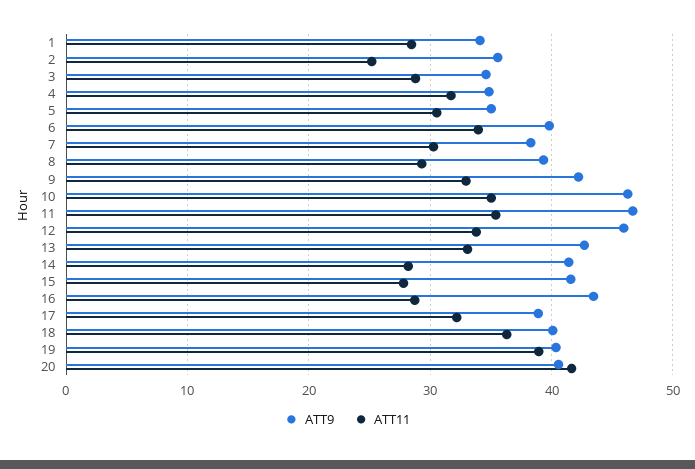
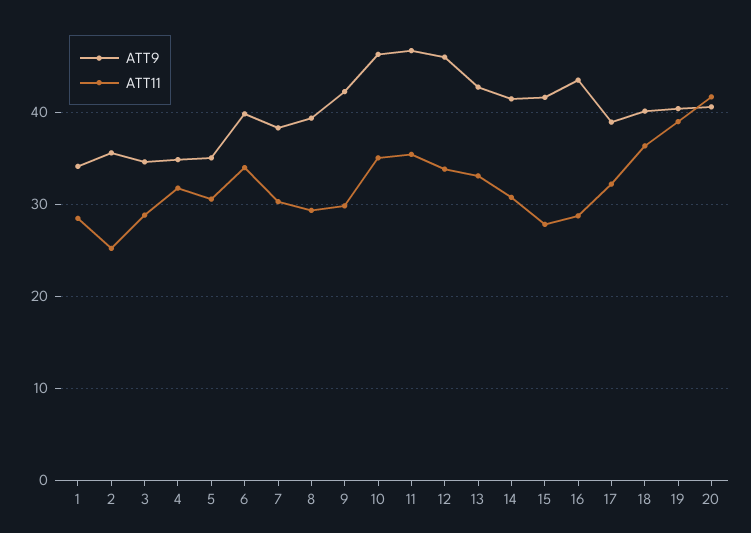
ATT11, 9: 33 -> 30
ATT11, 14: 28 -> 31

